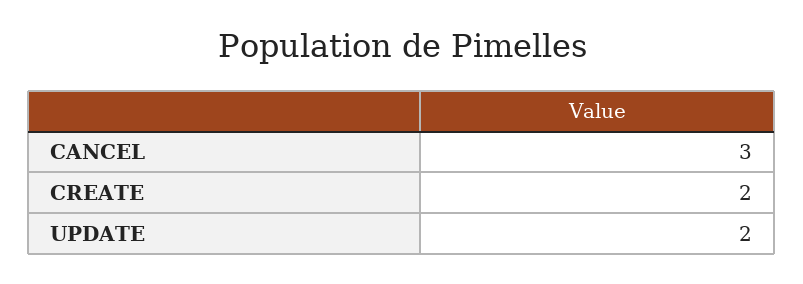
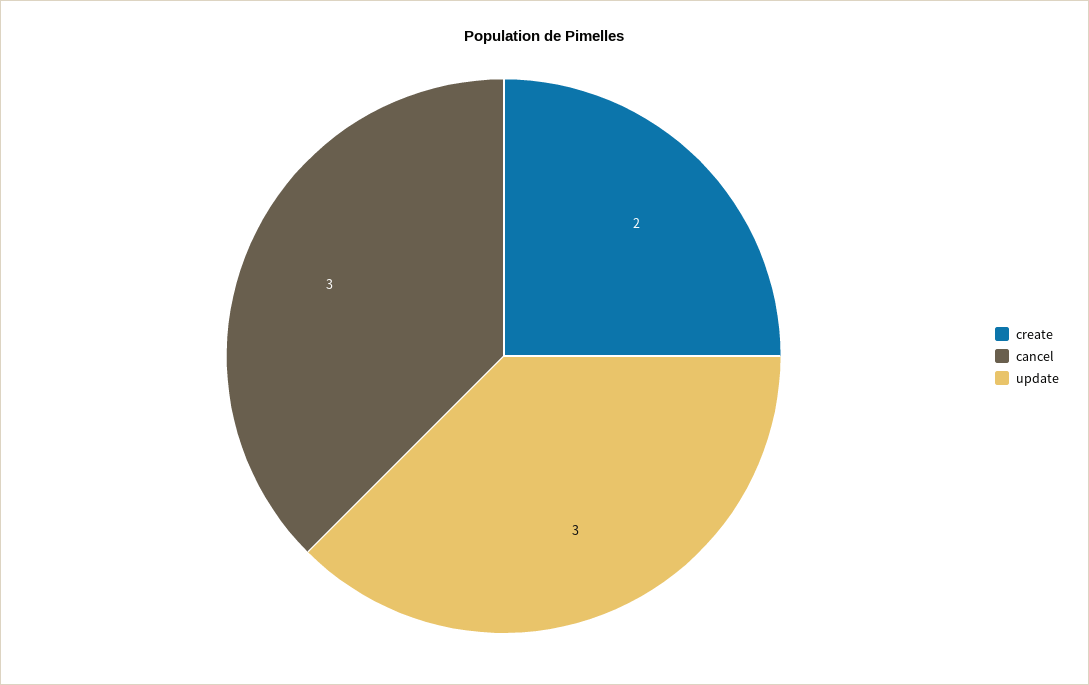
UPDATE: 2 -> 3

